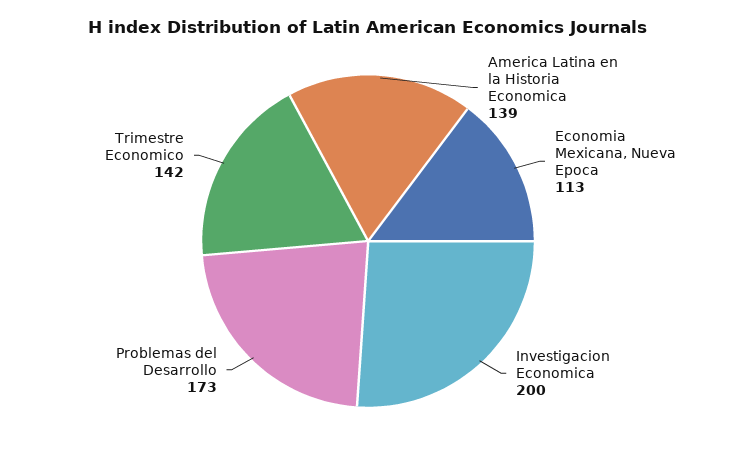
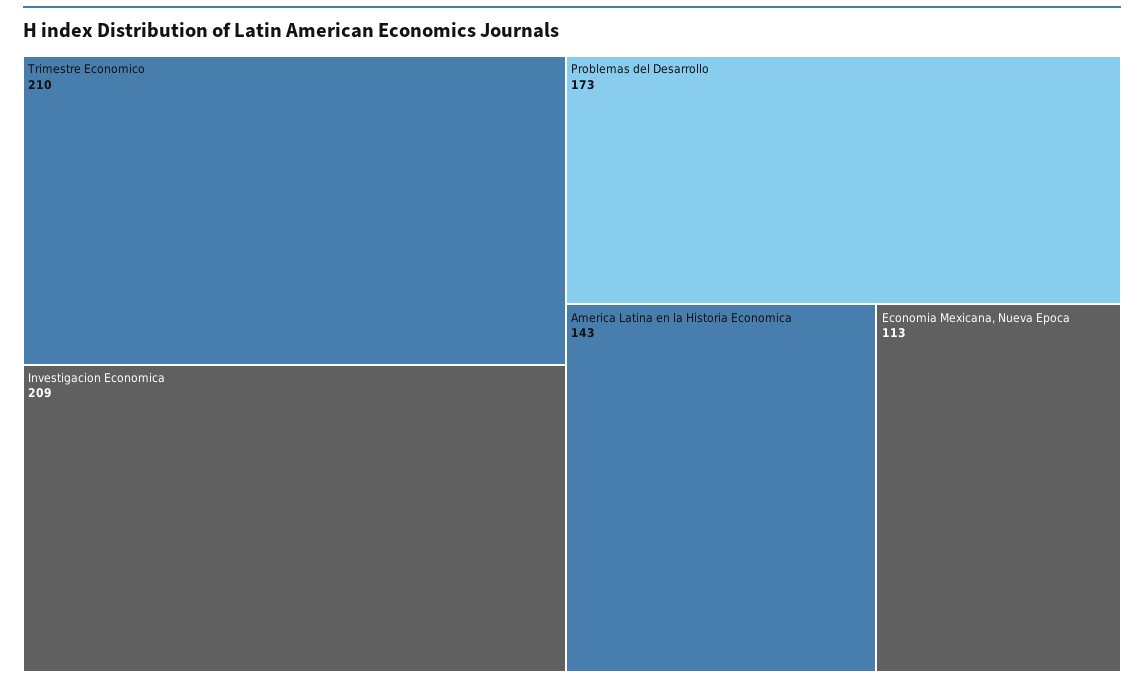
America Latina en la Historia Economica: 139 -> 143
Investigacion Economica: 200 -> 209
Trimestre Economico: 142 -> 210

